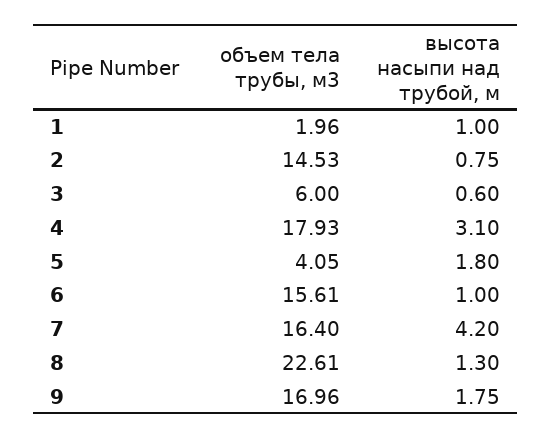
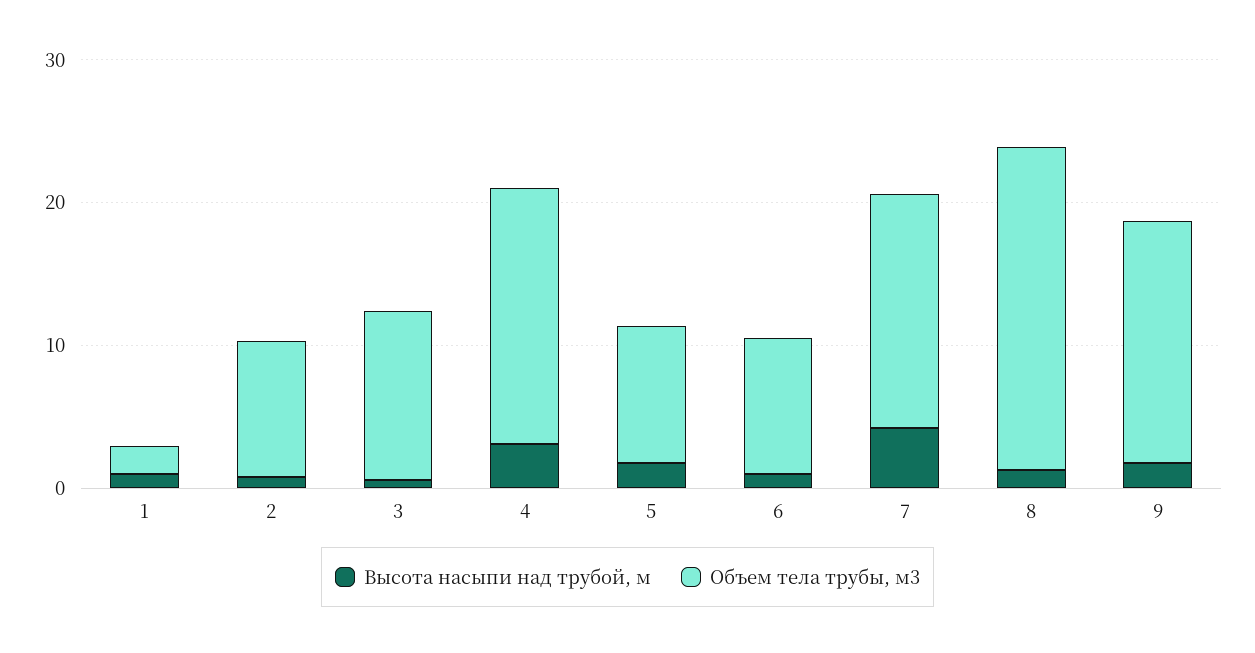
объем тела трубы, м3, 2: 14.53 -> 10
объем тела трубы, м3, 3: 6 -> 12
объем тела трубы, м3, 5: 4.05 -> 10
объем тела трубы, м3, 6: 15.61 -> 10

